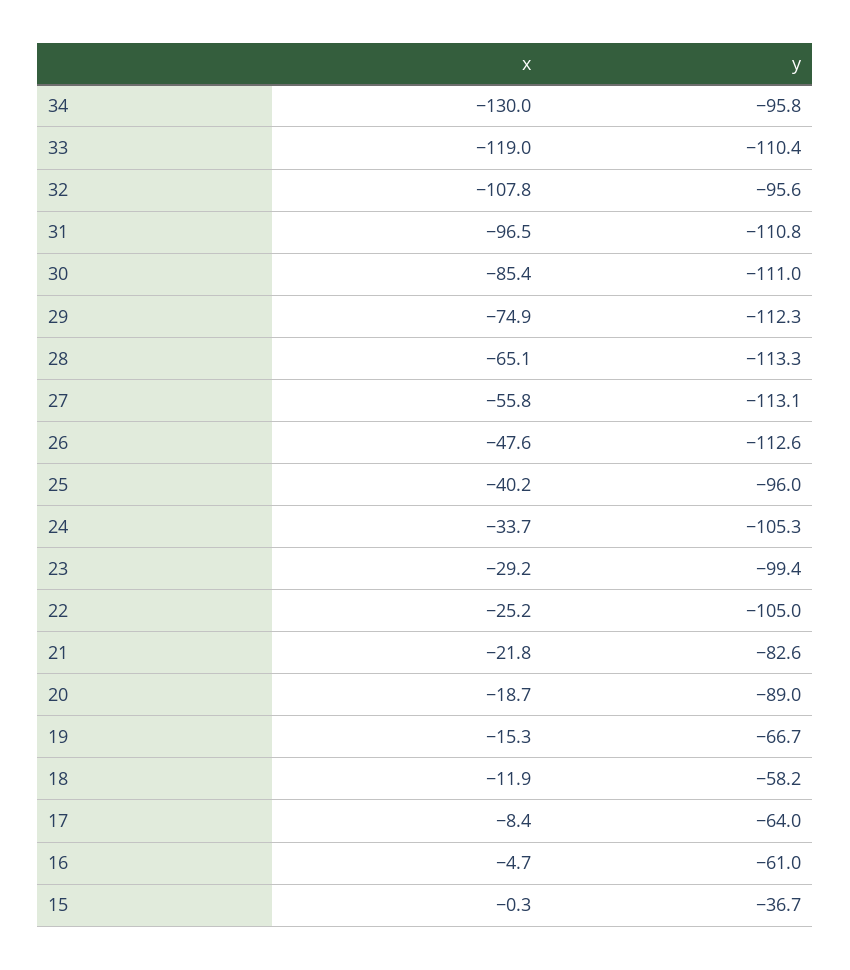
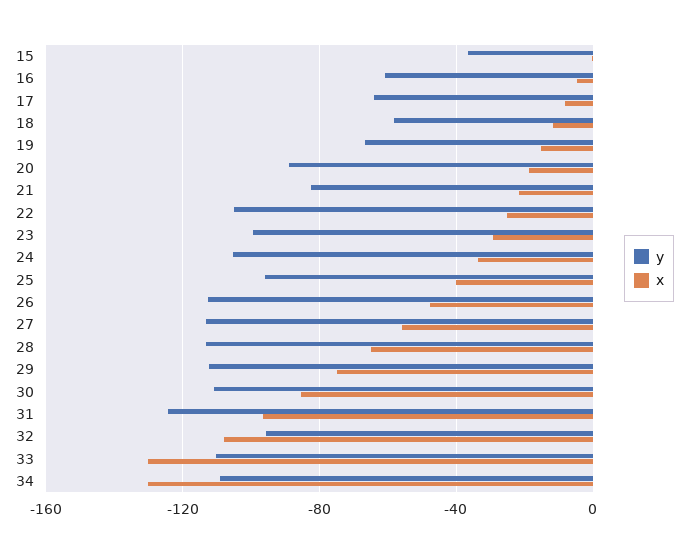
y, 34: -95.8 -> -110
x, 33: -119 -> -130
y, 31: -110.8 -> -125

